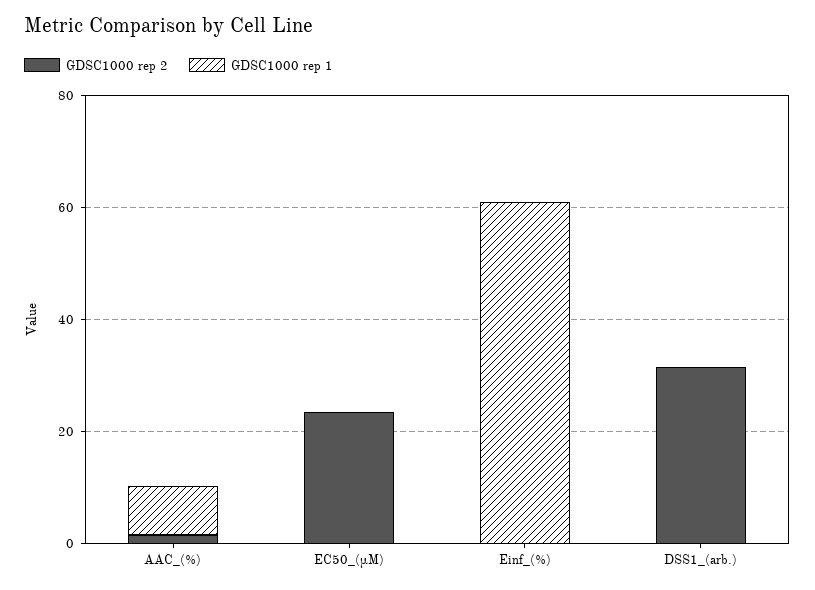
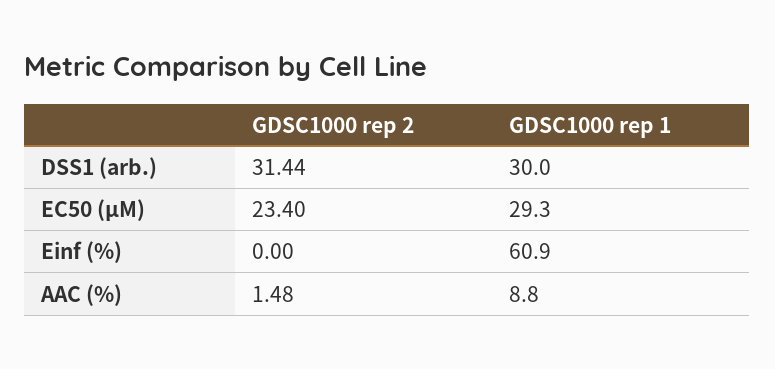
GDSC1000 rep 1, EC50_(µM): 0 -> 29.3
GDSC1000 rep 1, DSS1_(arb.): 0 -> 30

